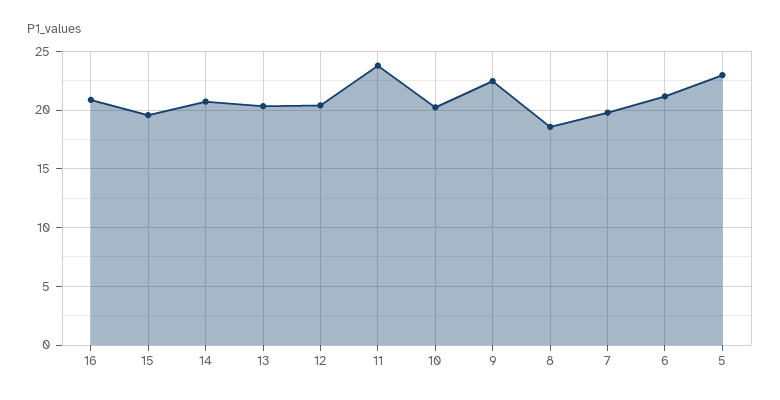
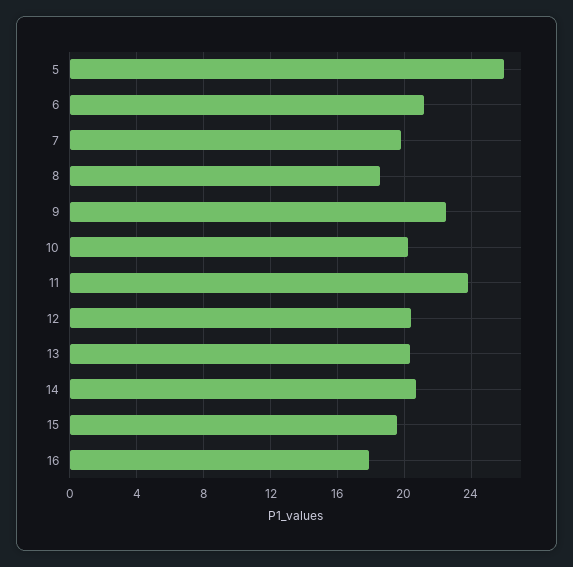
16: 21 -> 18
5: 23 -> 26

